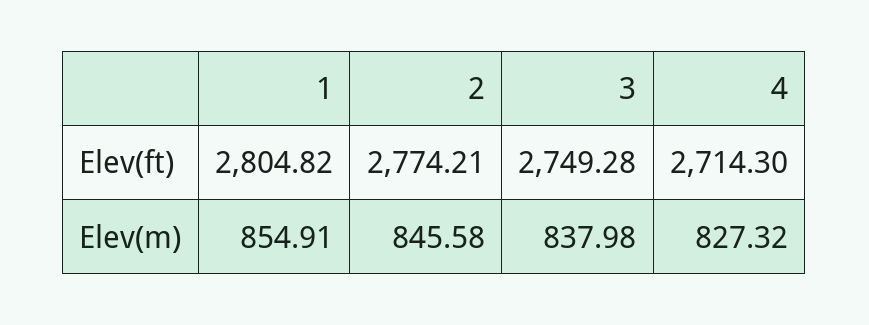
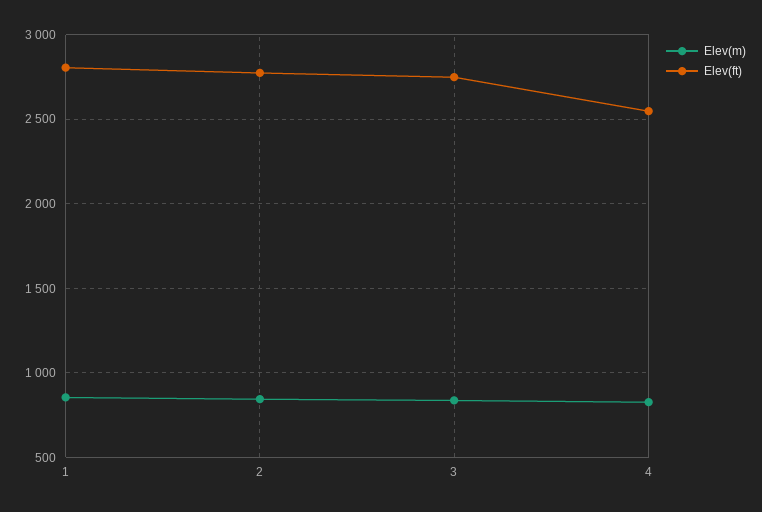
Elev(ft), 4: 2714.3 -> 2550

